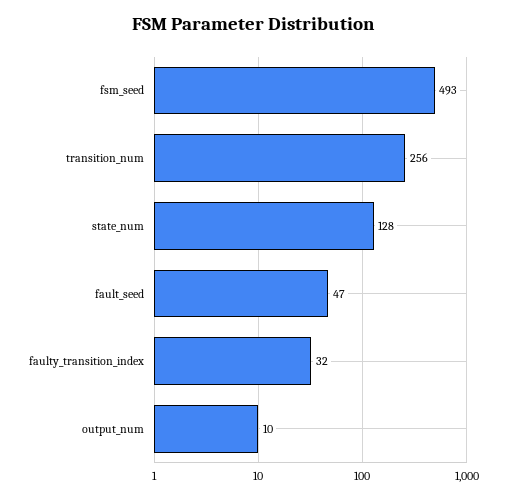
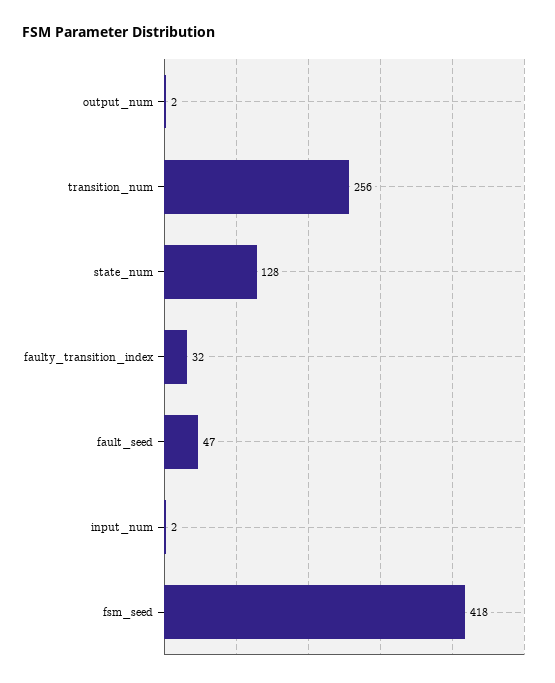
fsm_seed: 493 -> 418
output_num: 10 -> 2
input_num: none -> 2

